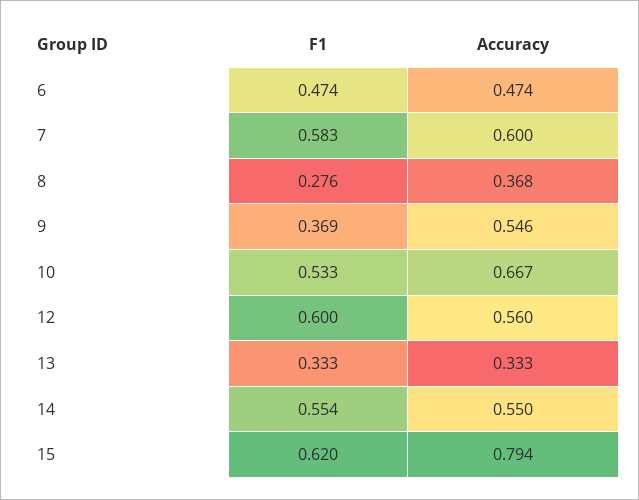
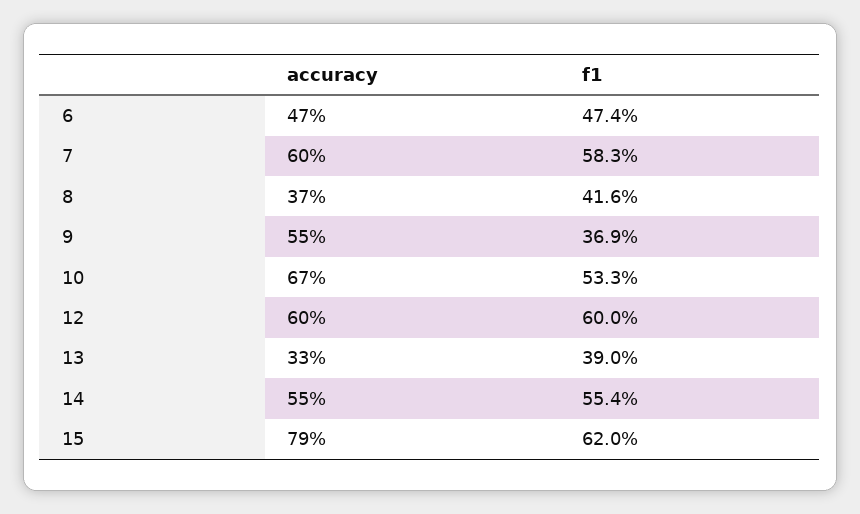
F1, 8: 0.276 -> 0.416
Accuracy, 12: 0.56 -> 0.6
F1, 13: 0.333 -> 0.39

